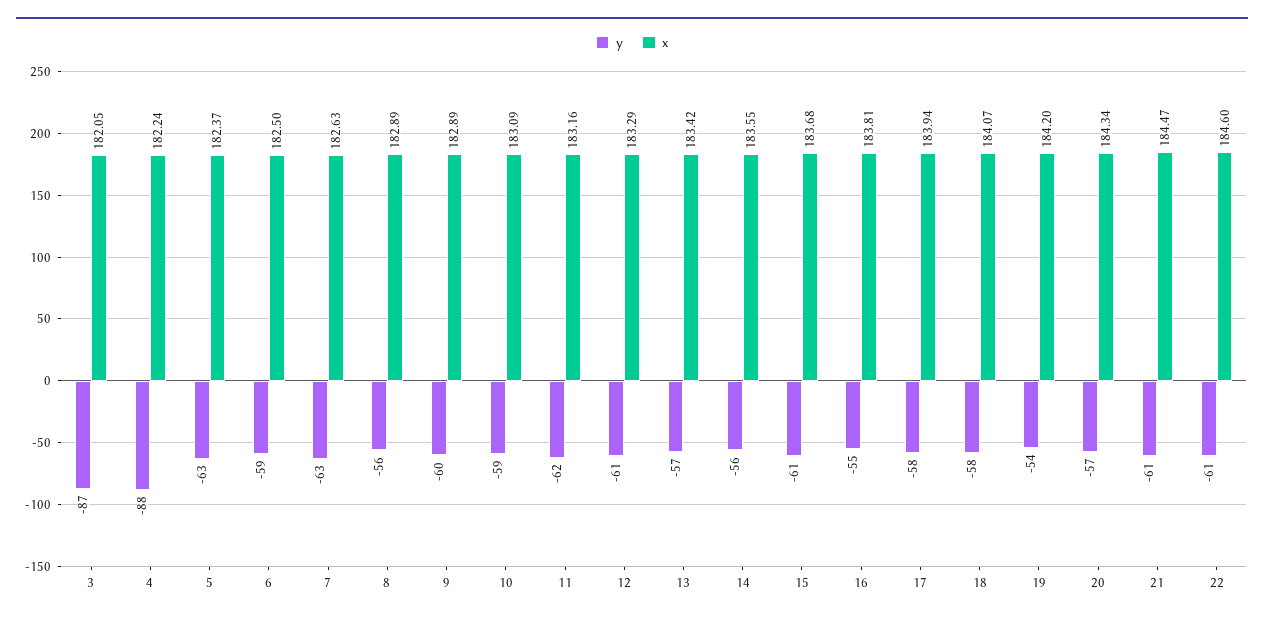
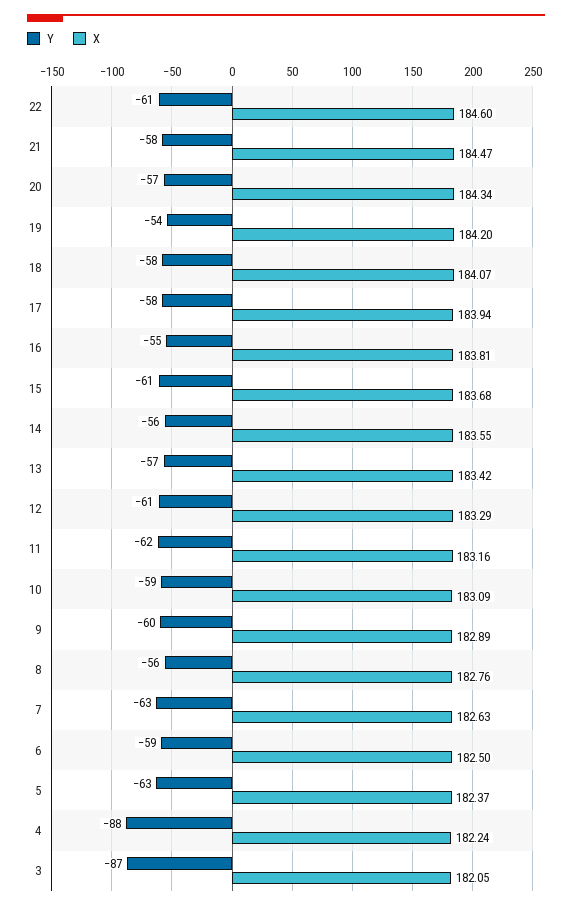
x, 8: 182.89 -> 182.76
y, 21: -61 -> -58

